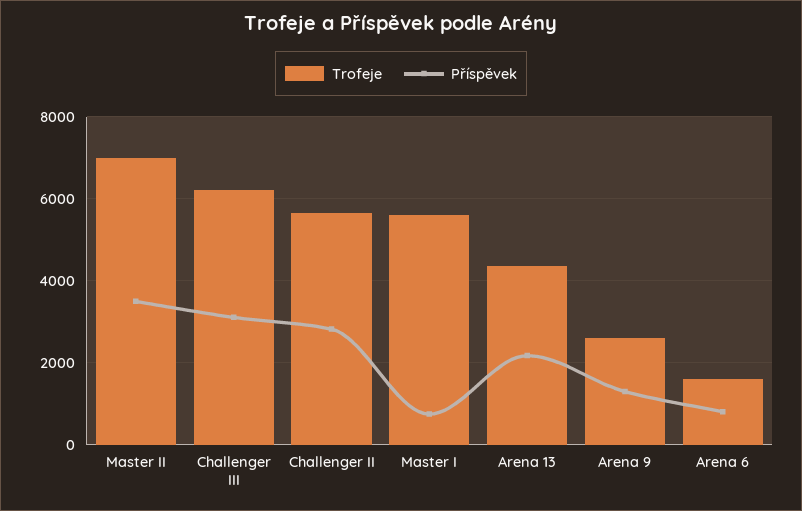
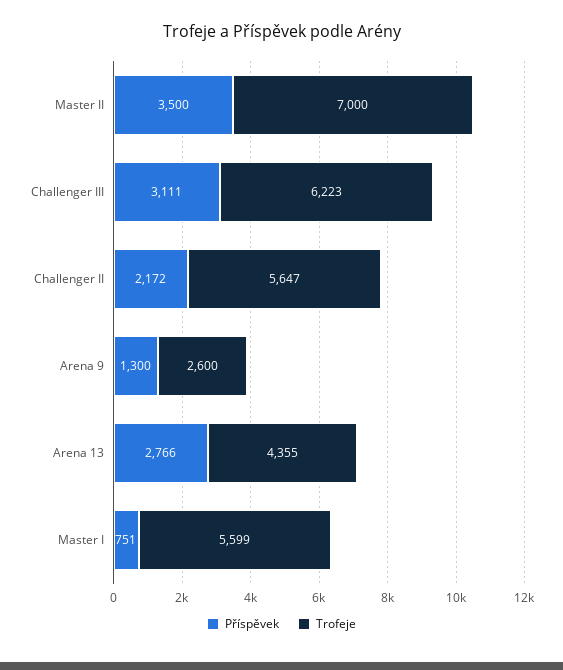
Příspěvek, Challenger II: 2800 -> 2172
Příspěvek, Arena 13: 2200 -> 2766
Trofeje, Arena 6: 1600 -> none
Příspěvek, Arena 6: 800 -> none

